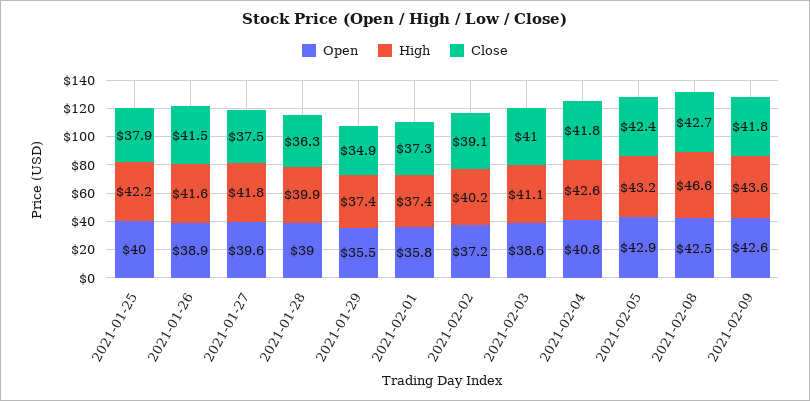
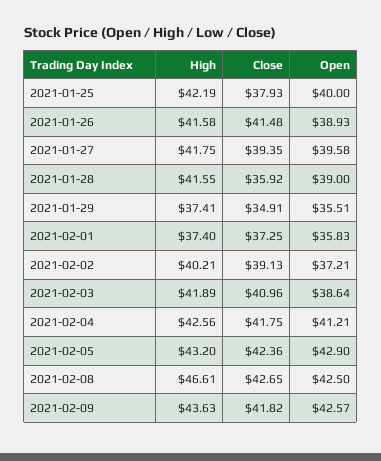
Close, 2021-01-27: 37.5 -> 39.35
High, 2021-01-28: 39.9 -> 41.55
Close, 2021-01-28: 36.3 -> 35.92
High, 2021-02-03: 41.1 -> 41.89
Open, 2021-02-04: 40.8 -> 41.21

